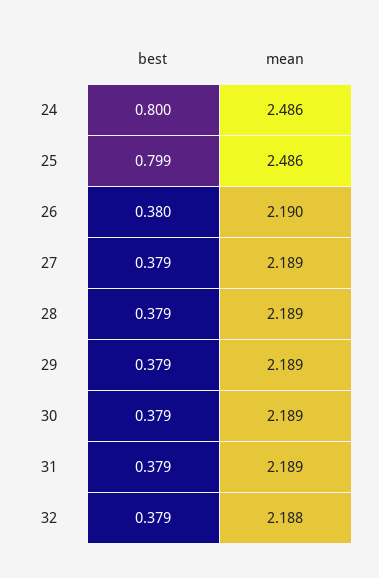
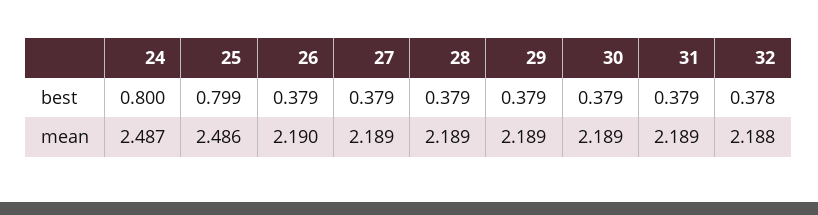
mean, 24: 2.486 -> 2.487
best, 26: 0.38 -> 0.379
best, 32: 0.379 -> 0.378

